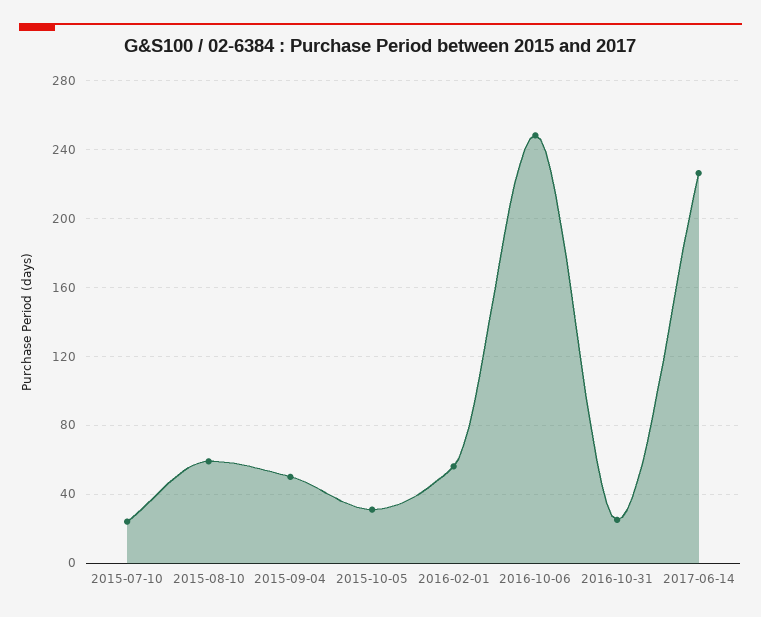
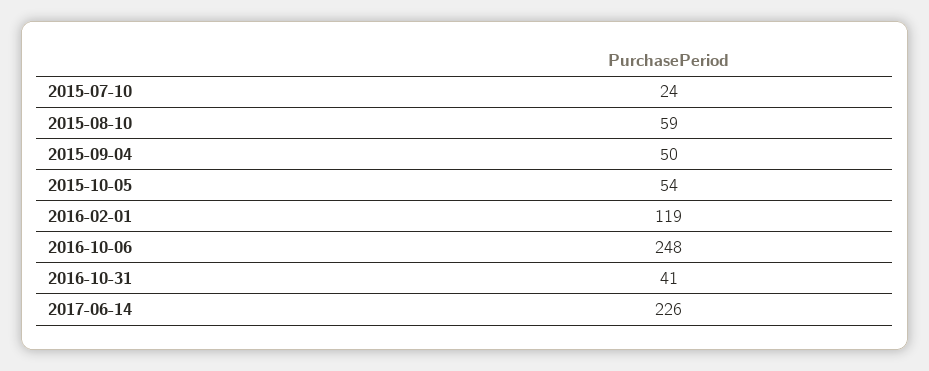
2015-10-05: 30 -> 54
2016-02-01: 55 -> 119
2016-10-31: 25 -> 41

